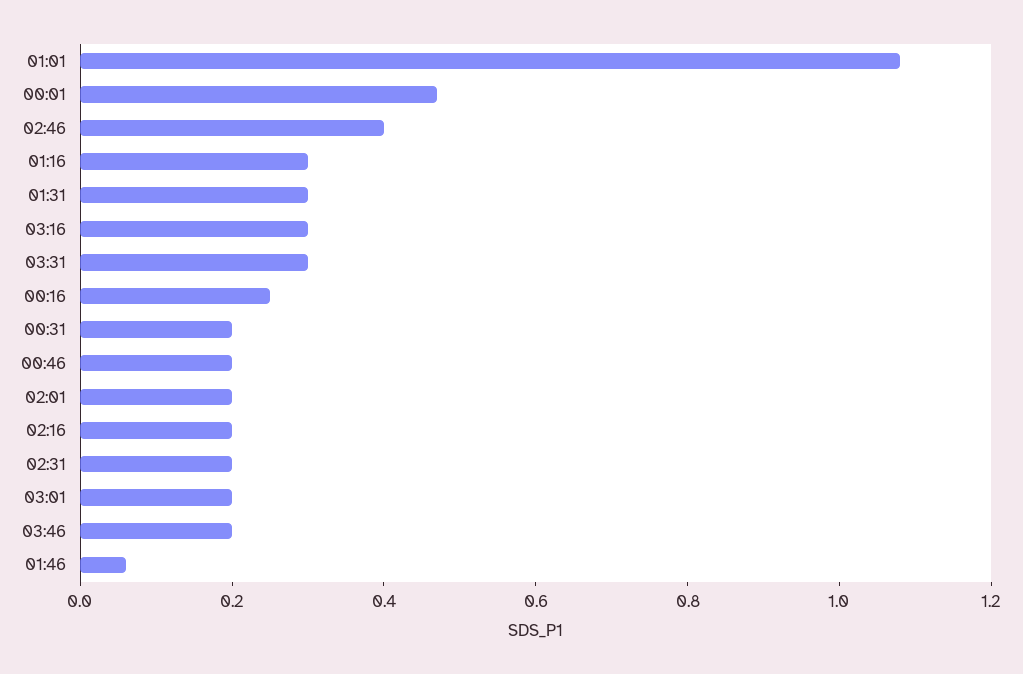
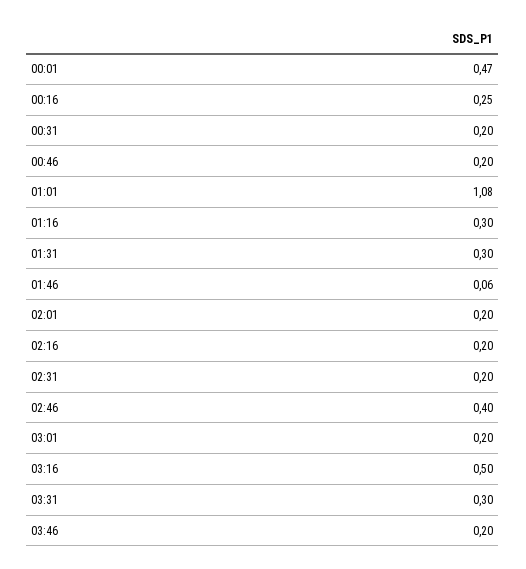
03:16: 0.3 -> 0.5

